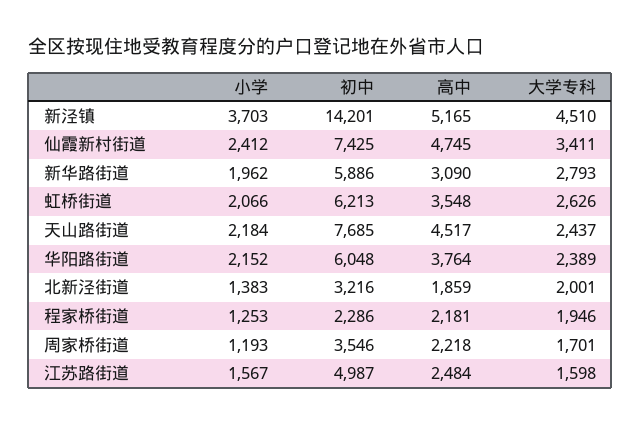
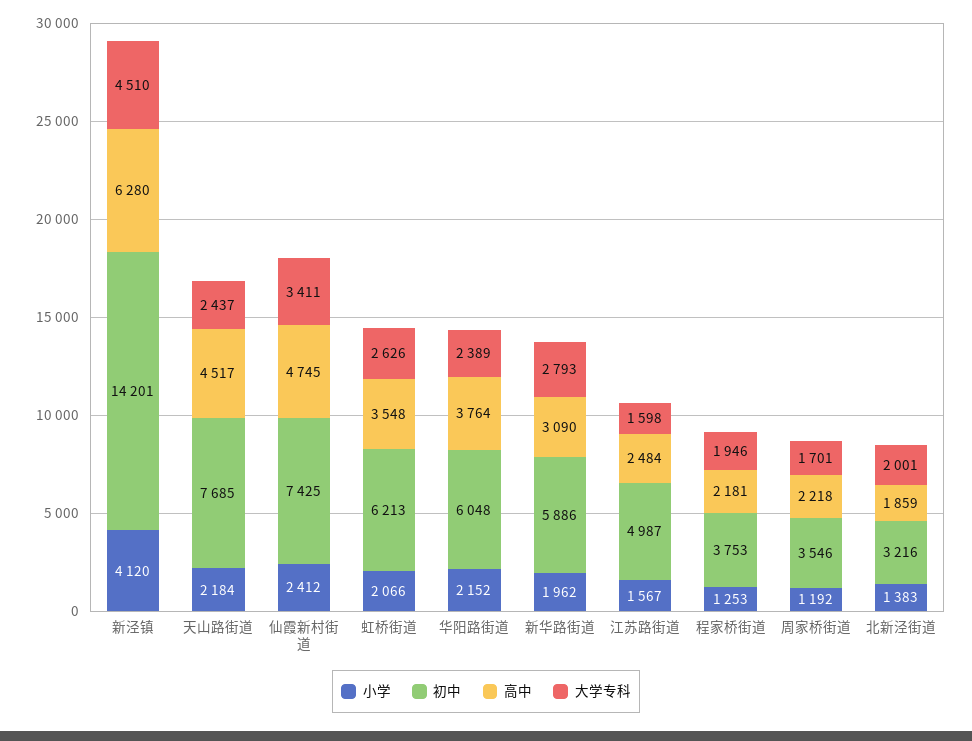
小学, 新泾镇: 3703 -> 4120
高中, 新泾镇: 5165 -> 6280
初中, 程家桥街道: 2286 -> 3753
小学, 周家桥街道: 1193 -> 1192

